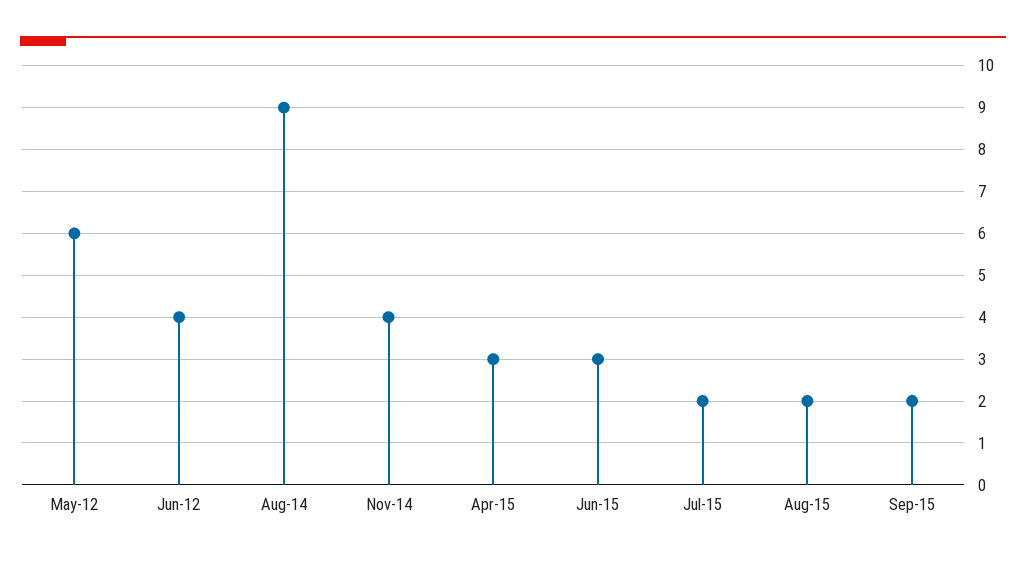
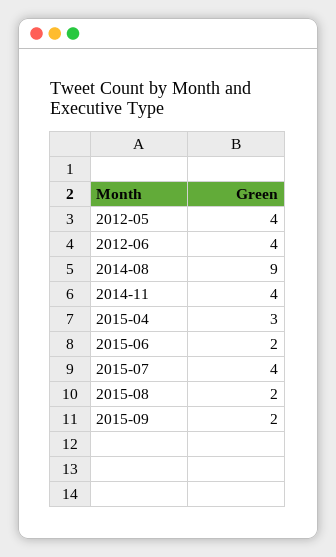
May-12: 6 -> 4
Jun-15: 3 -> 2
Jul-15: 2 -> 4

